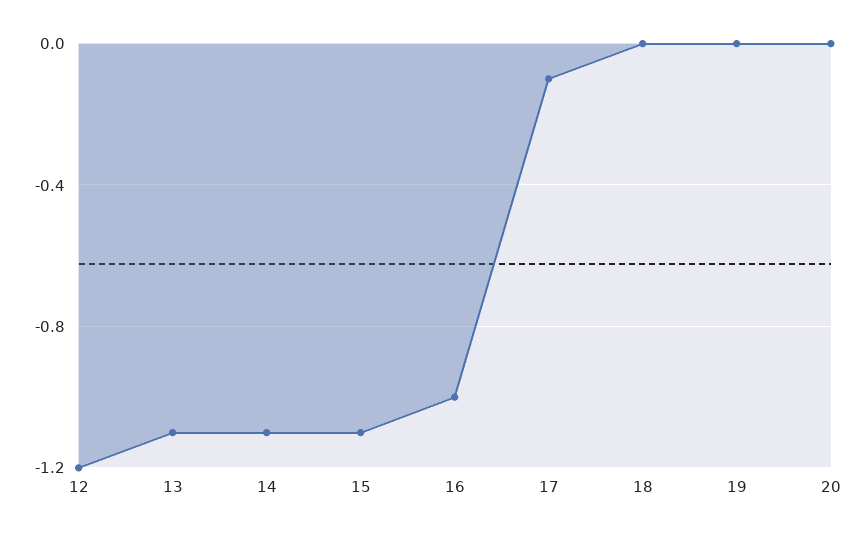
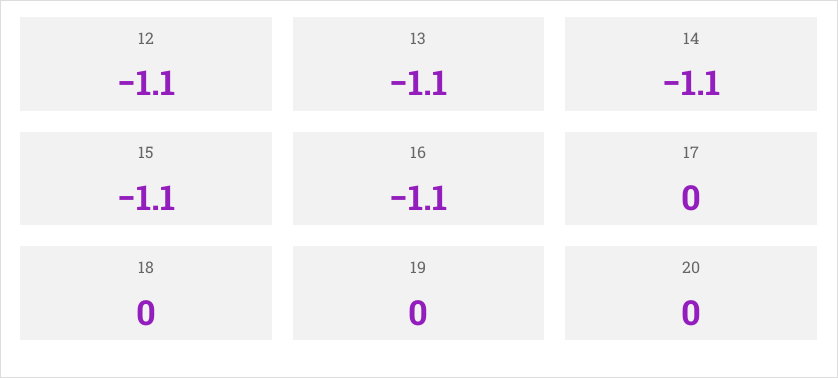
12: -1.2 -> -1.1
16: -1 -> -1.1
17: -0.1 -> 0

